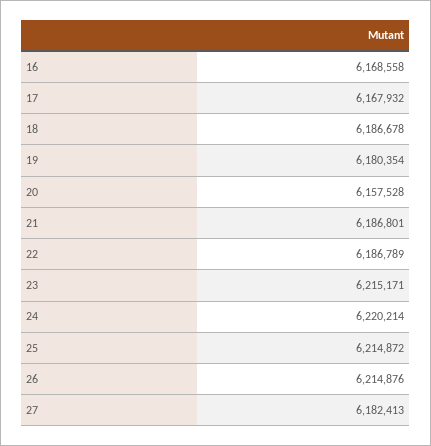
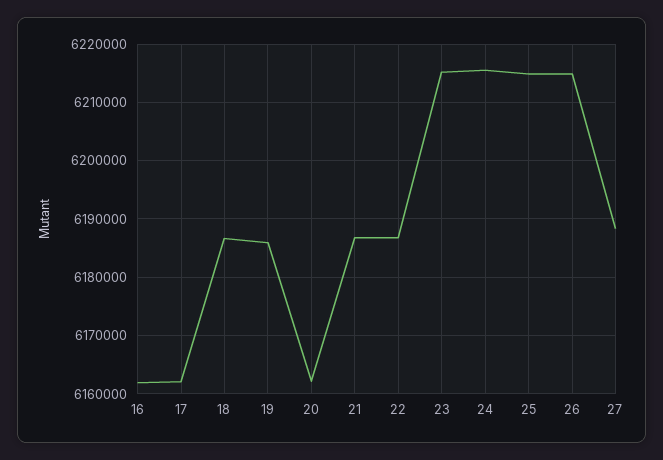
16: 6168558 -> 6162000
17: 6167932 -> 6162000
19: 6180354 -> 6186000
20: 6157528 -> 6162000
24: 6220214 -> 6216000
27: 6182413 -> 6188000

